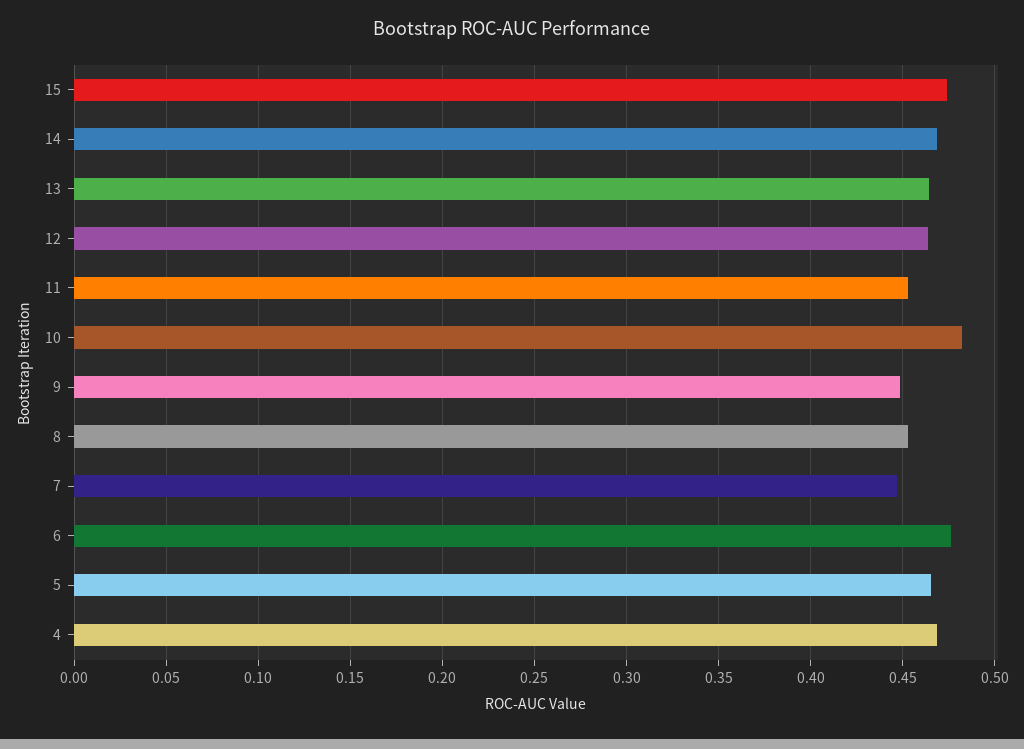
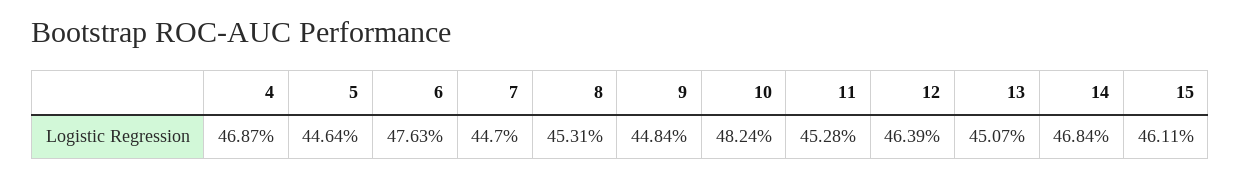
15: 0.475 -> 0.4611
13: 0.465 -> 0.4507
5: 0.465 -> 0.4464

